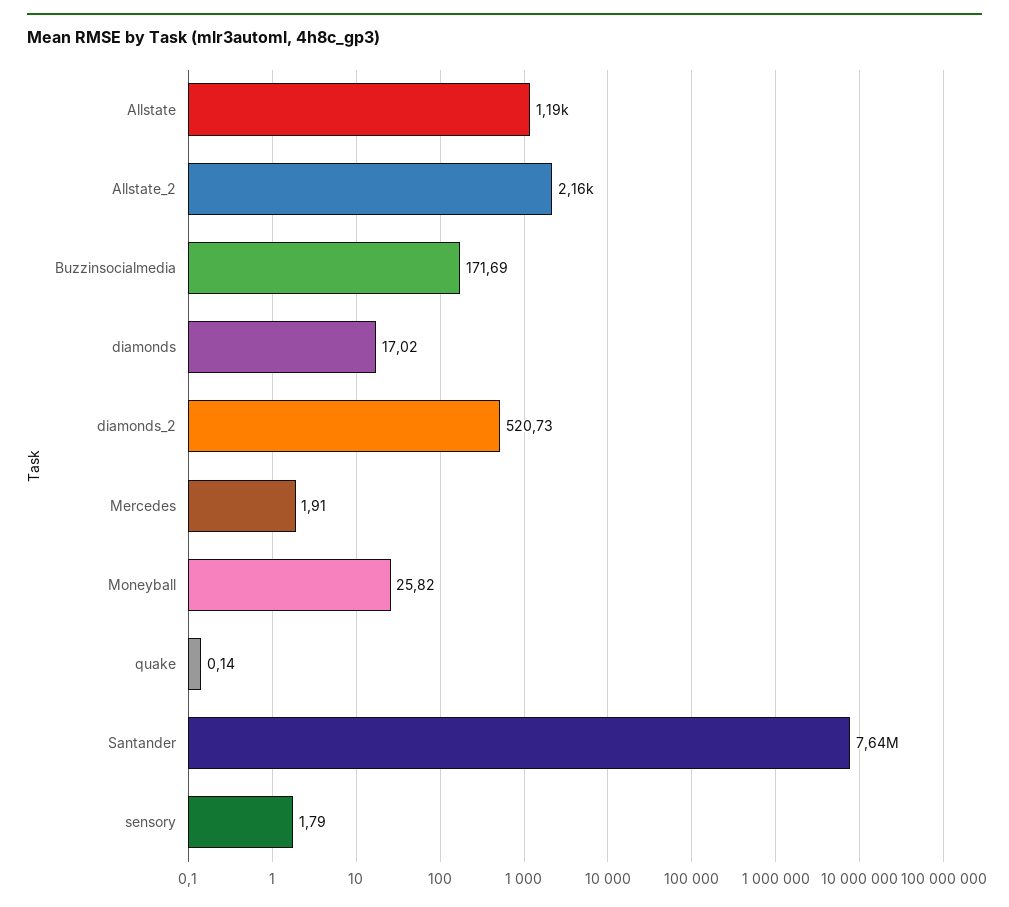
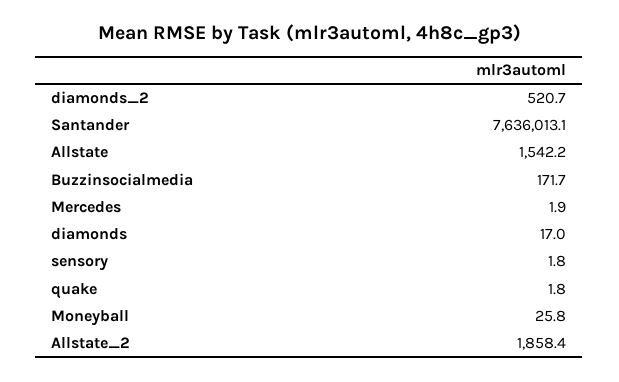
Allstate: 1190 -> 1542.2
Allstate_2: 2160 -> 1858.4
quake: 0.14 -> 1.8

